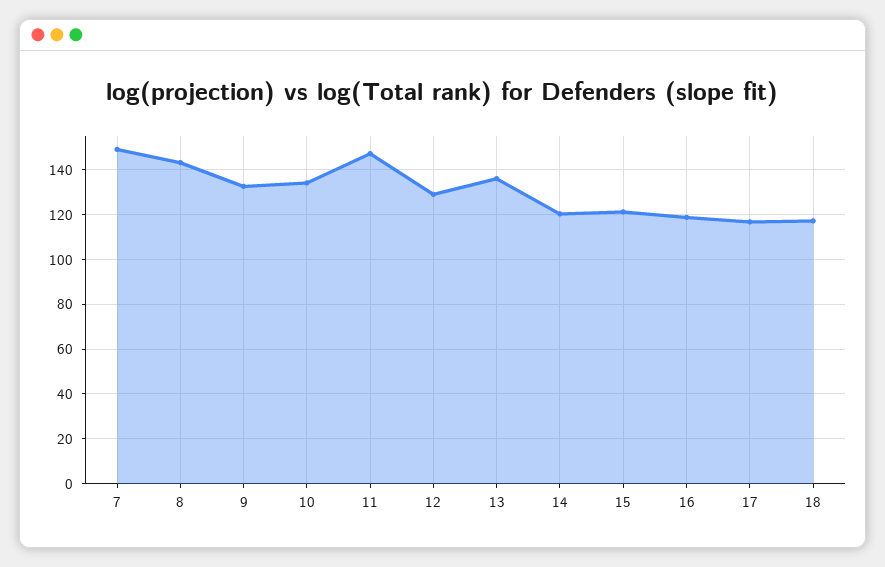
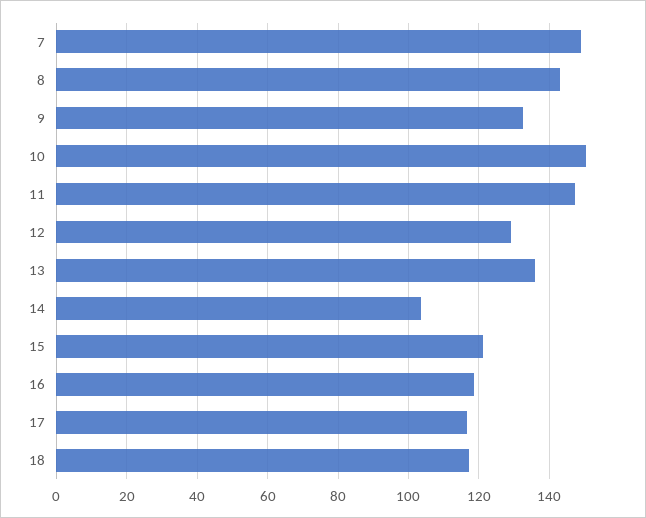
10: 135 -> 150
14: 120 -> 104

